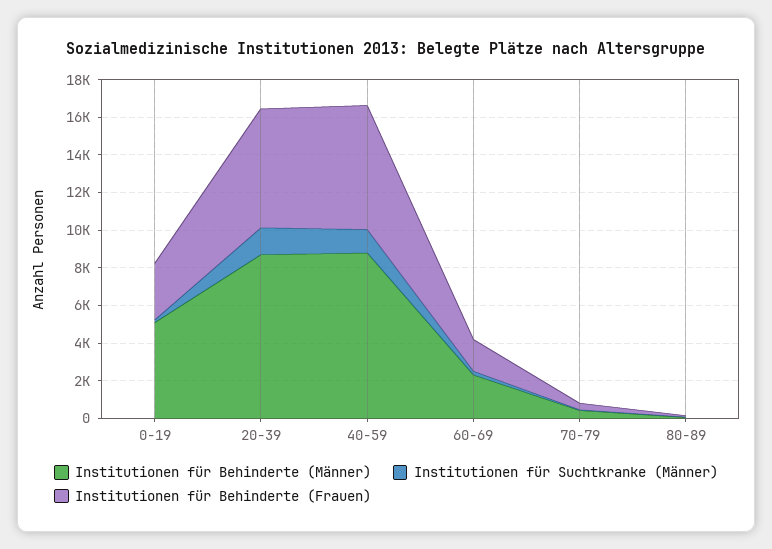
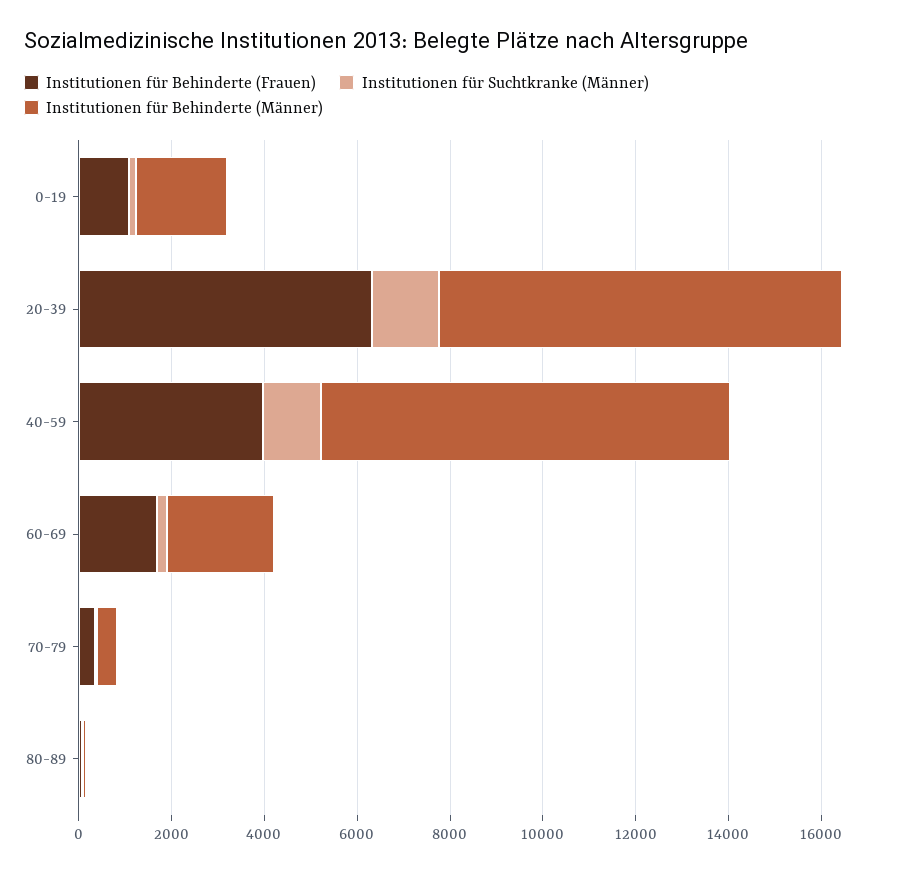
Institutionen für Behinderte (Männer), 0-19: 5000 -> 2000
Institutionen für Behinderte (Frauen), 0-19: 3000 -> 1000
Institutionen für Behinderte (Frauen), 40-59: 6500 -> 4000

